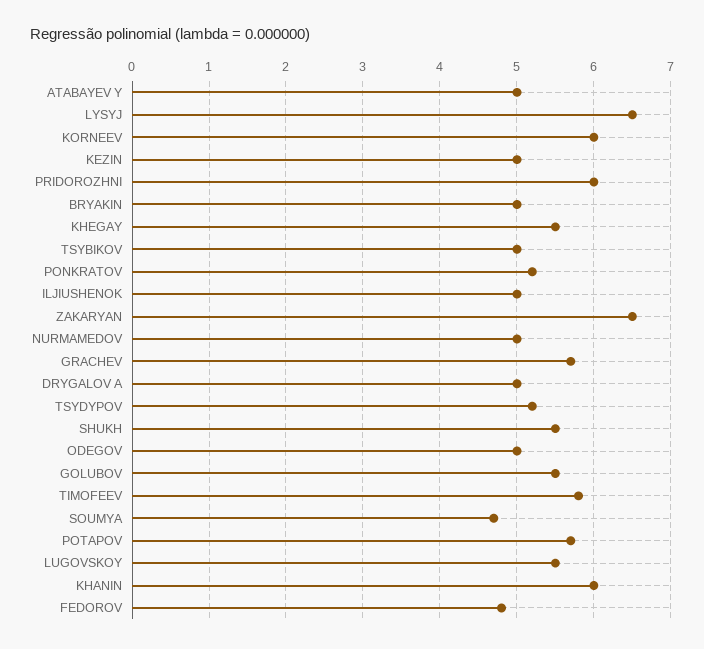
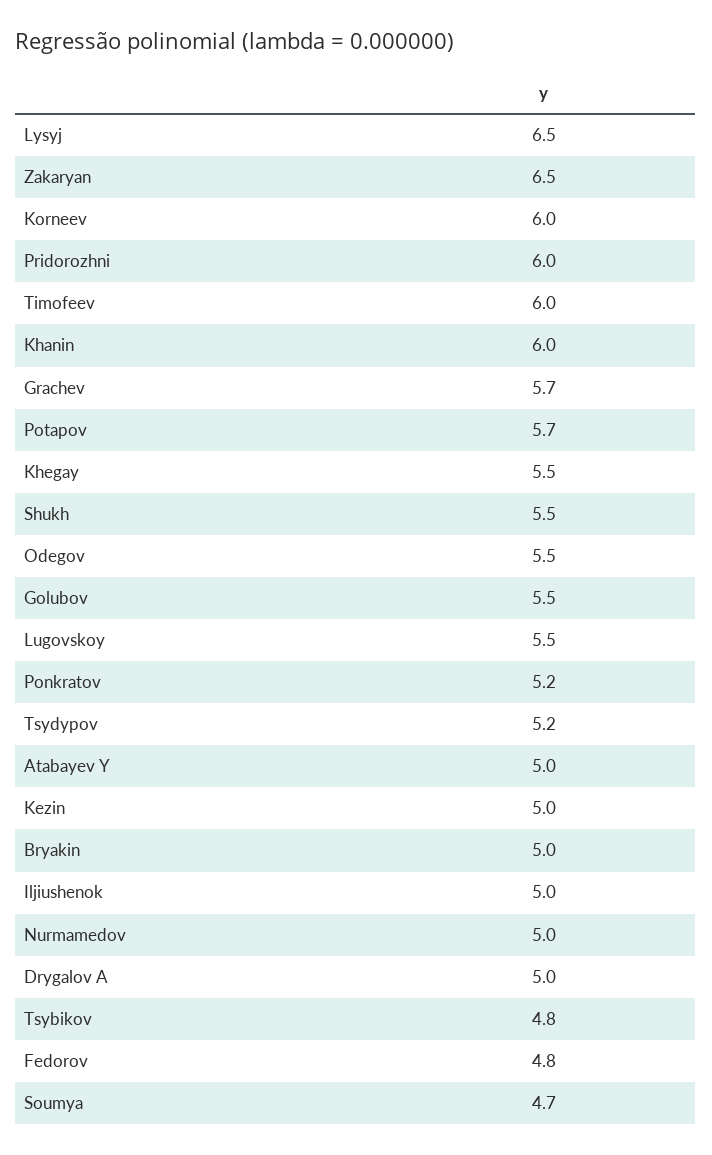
TSYBIKOV: 5 -> 4.8
ODEGOV: 5 -> 5.5
TIMOFEEV: 5.8 -> 6

